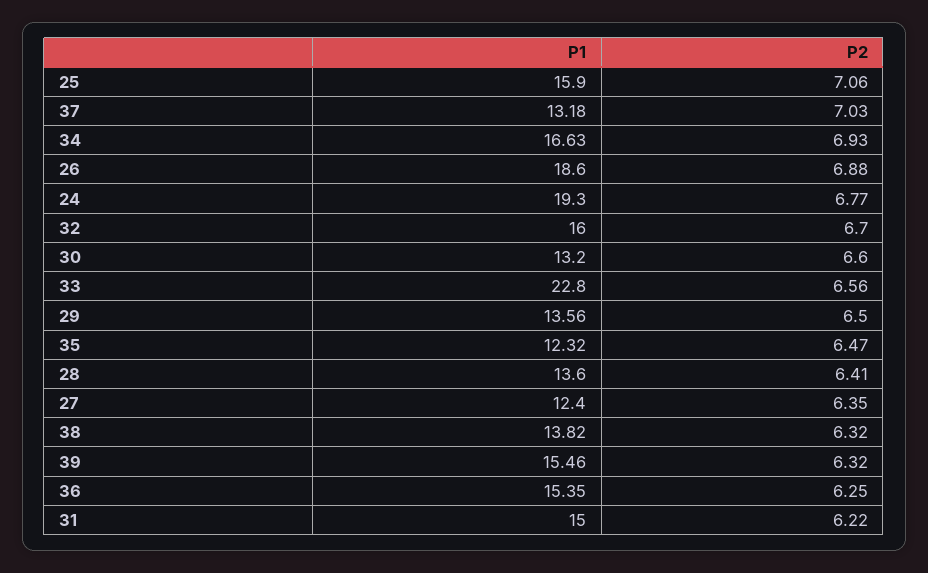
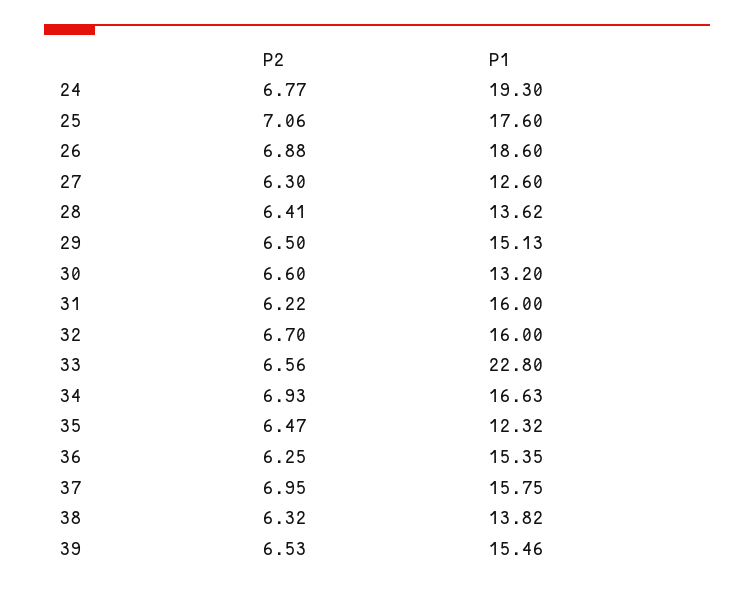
P1, 25: 15.9 -> 17.6
P1, 37: 13.18 -> 15.75
P2, 37: 7.03 -> 6.95
P1, 29: 13.56 -> 15.13
P1, 28: 13.6 -> 13.62
P1, 27: 12.4 -> 12.6
P2, 27: 6.35 -> 6.3
P2, 39: 6.32 -> 6.53
P1, 31: 15 -> 16

